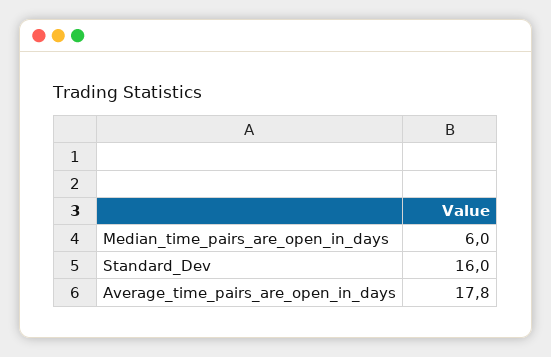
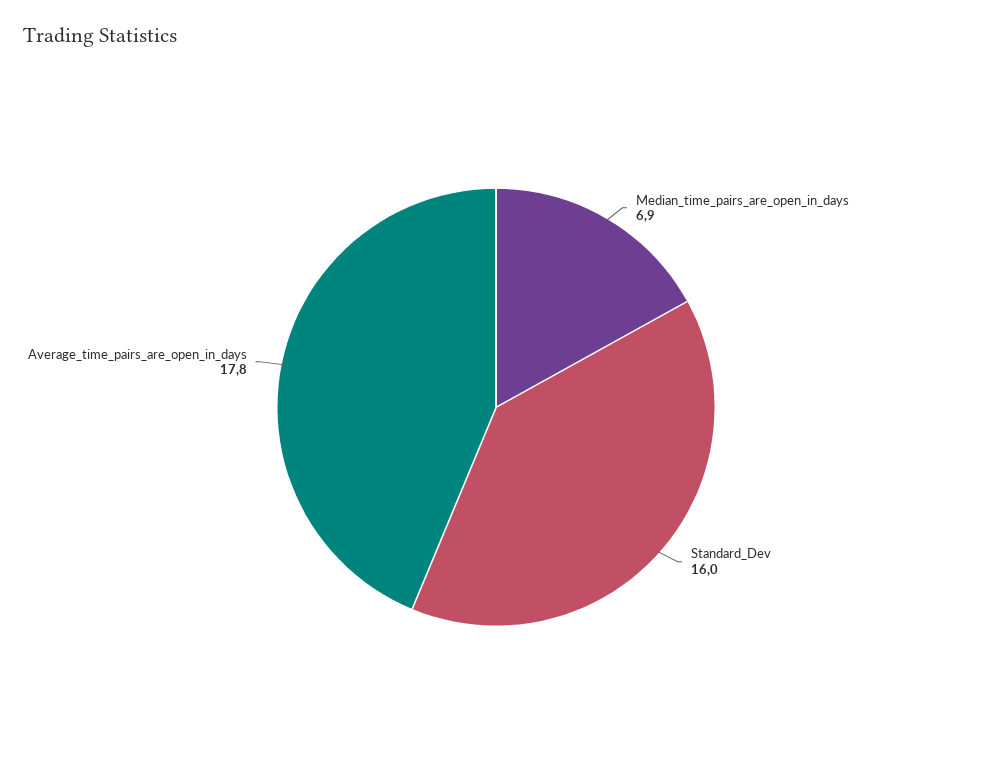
Median_time_pairs_are_open_in_days: 6 -> 6.9

